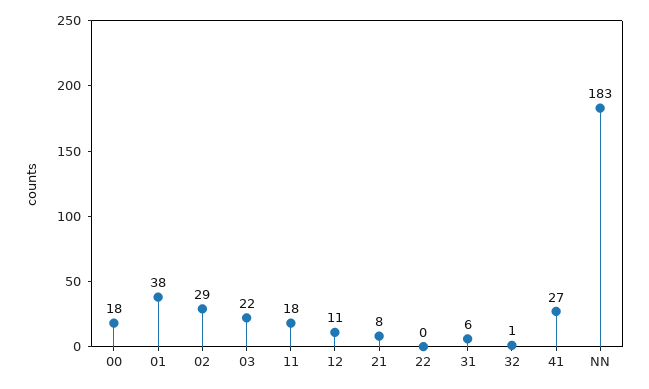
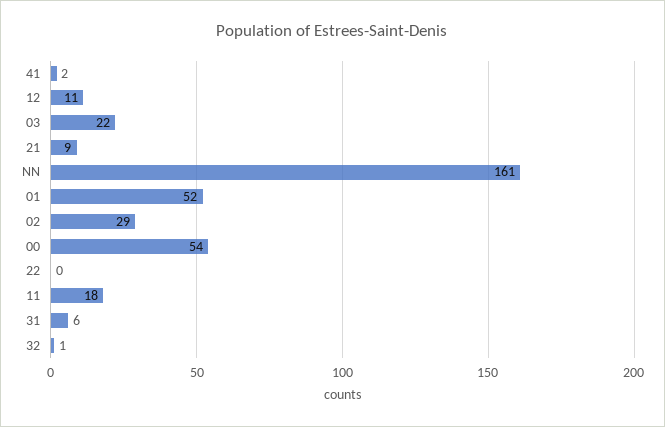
00: 18 -> 54
01: 38 -> 52
21: 8 -> 9
41: 27 -> 2
NN: 183 -> 161

